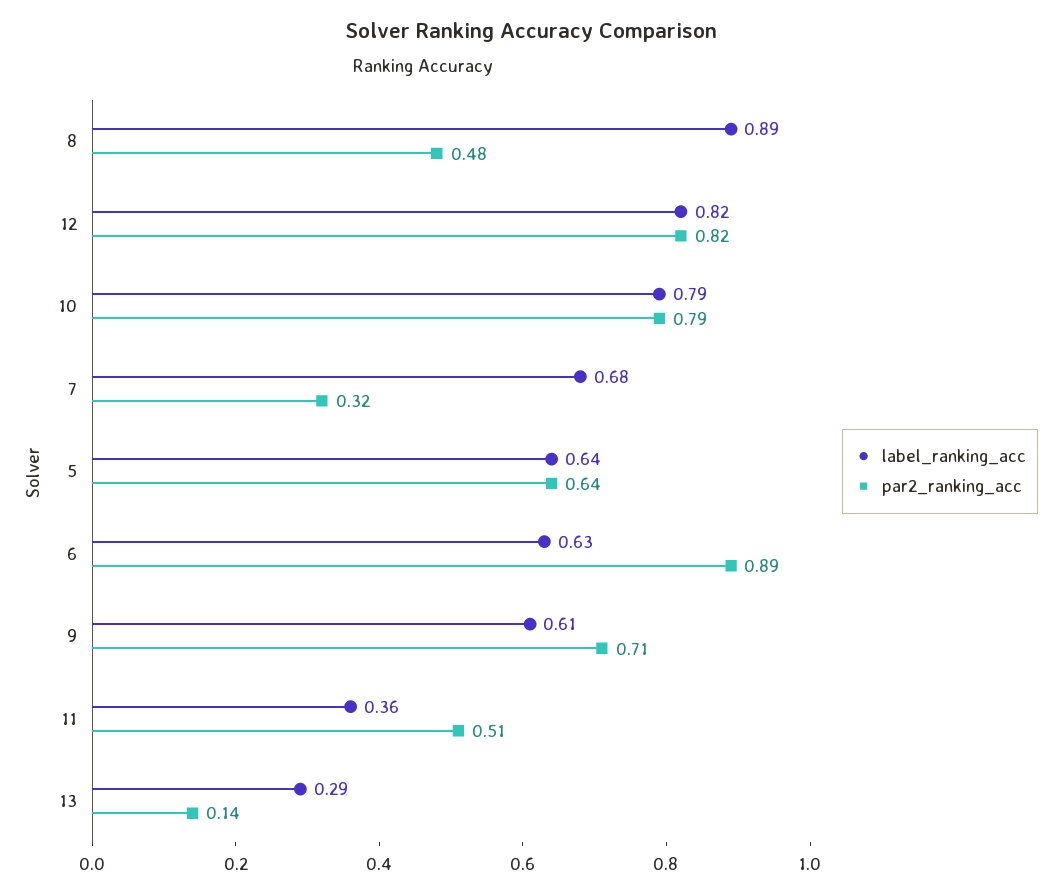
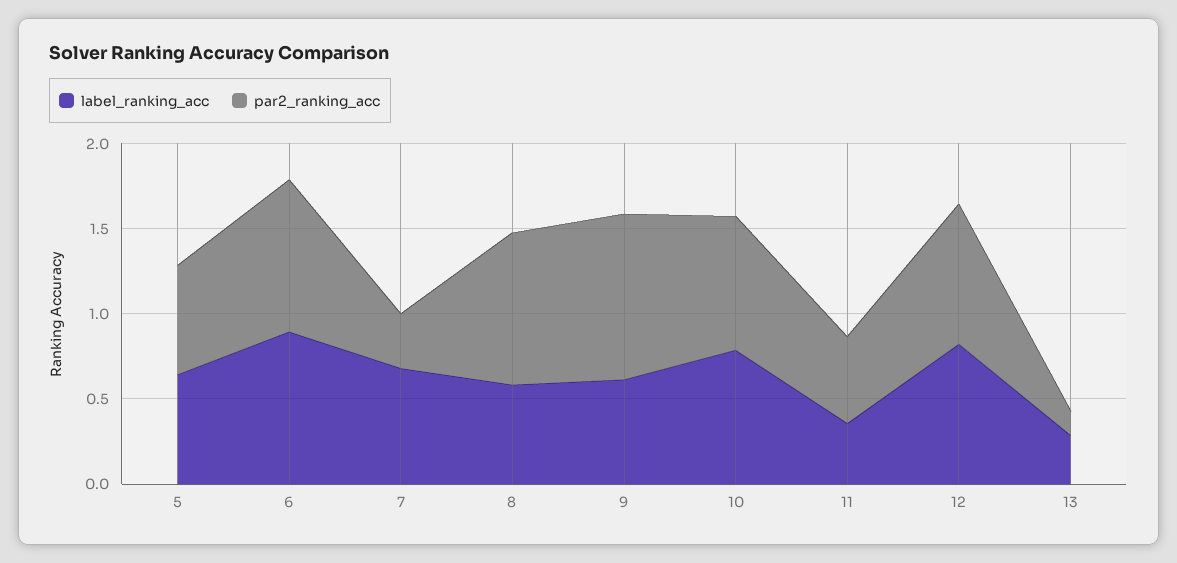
label_ranking_acc, 8: 0.89 -> 0.6
par2_ranking_acc, 8: 0.48 -> 0.9
label_ranking_acc, 6: 0.63 -> 0.9
par2_ranking_acc, 9: 0.71 -> 1

